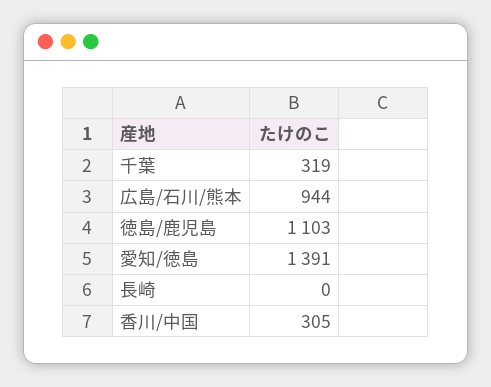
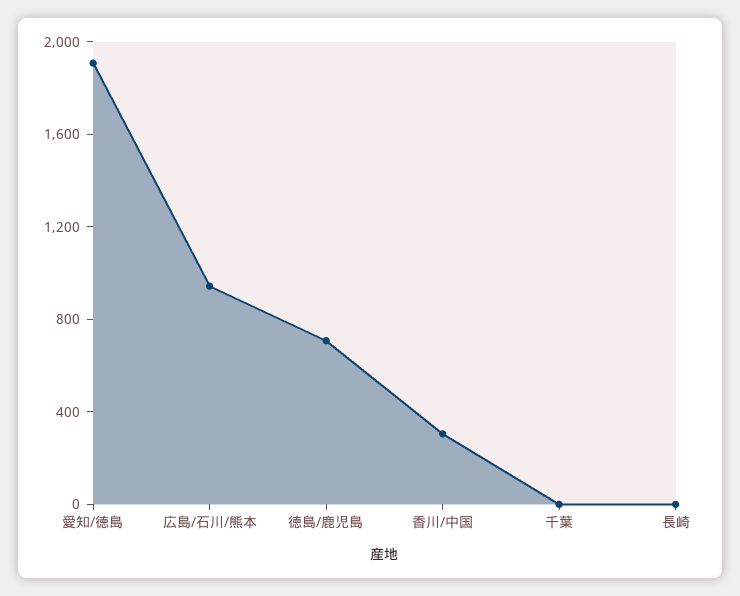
千葉: 319 -> 0
徳島/鹿児島: 1103 -> 700
愛知/徳島: 1391 -> 1900

